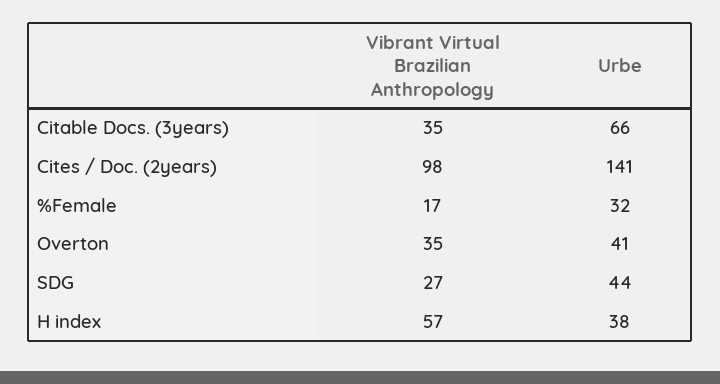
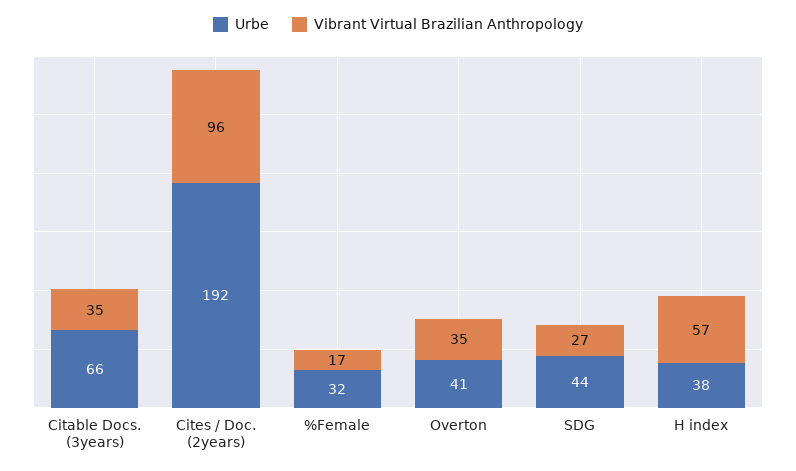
Vibrant Virtual Brazilian Anthropology, Cites / Doc. (2years): 98 -> 96
Urbe, Cites / Doc. (2years): 141 -> 192

